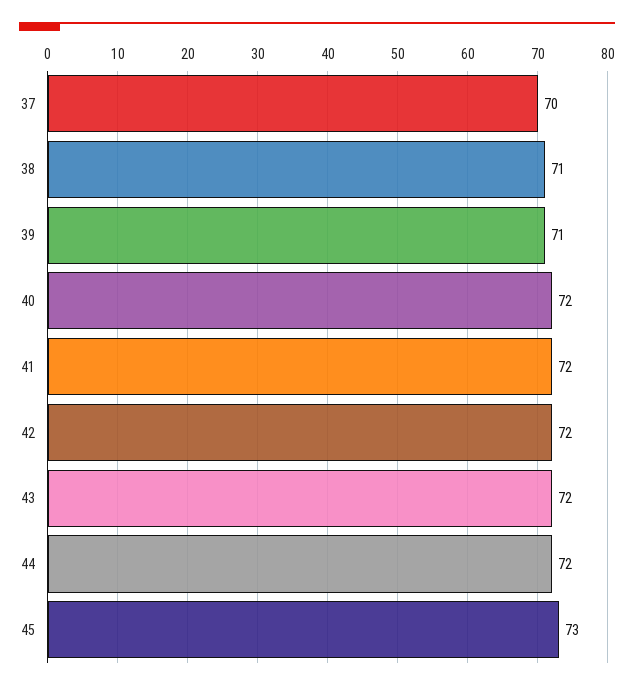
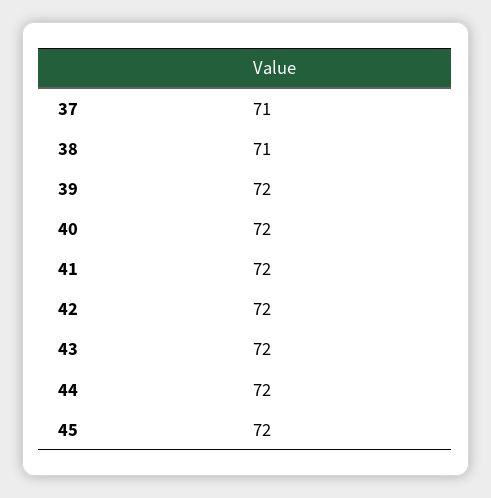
37: 70 -> 71
39: 71 -> 72
45: 73 -> 72

